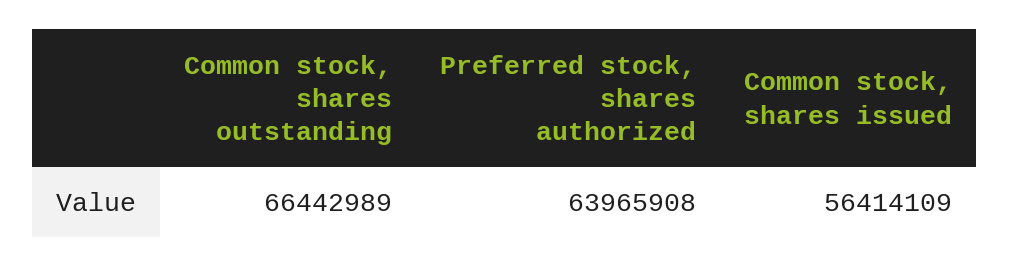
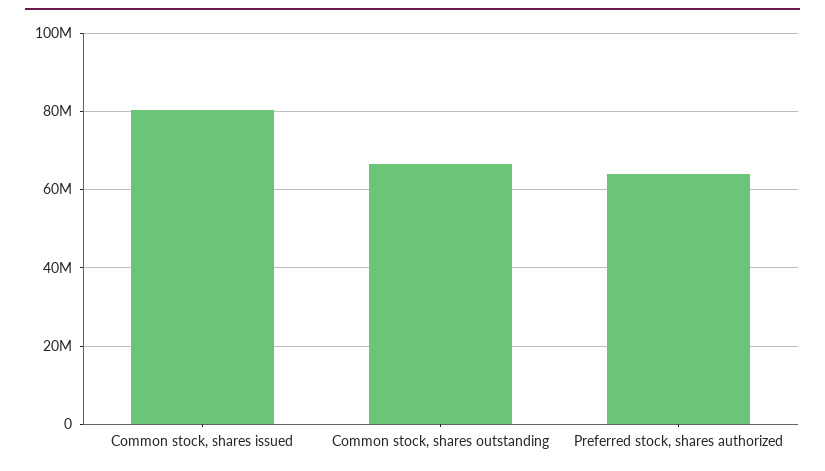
Common stock, shares issued: 56414109 -> 80000000

